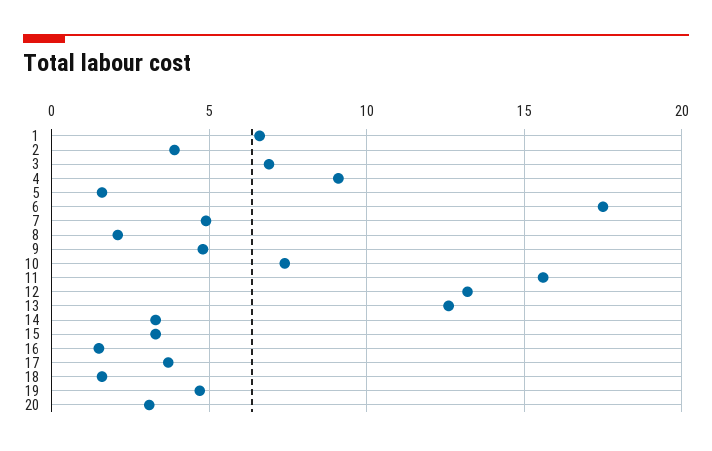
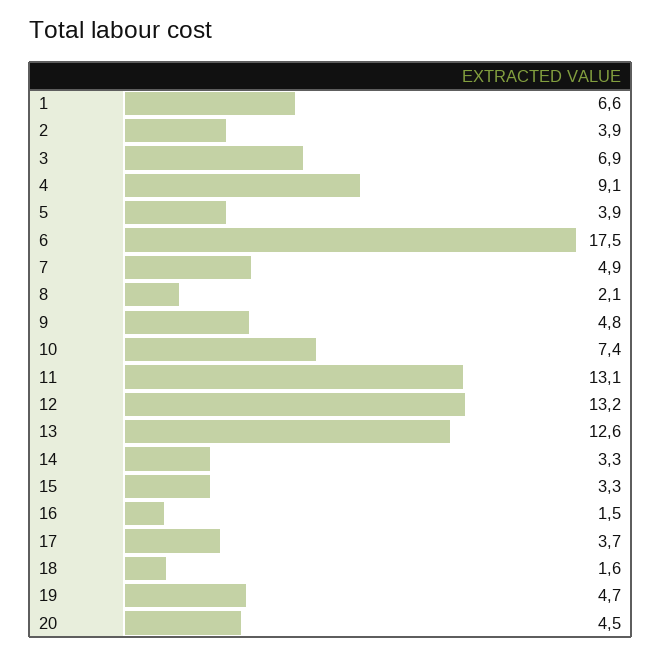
5: 1.5 -> 3.9
11: 15.5 -> 13.1
20: 3 -> 4.5

